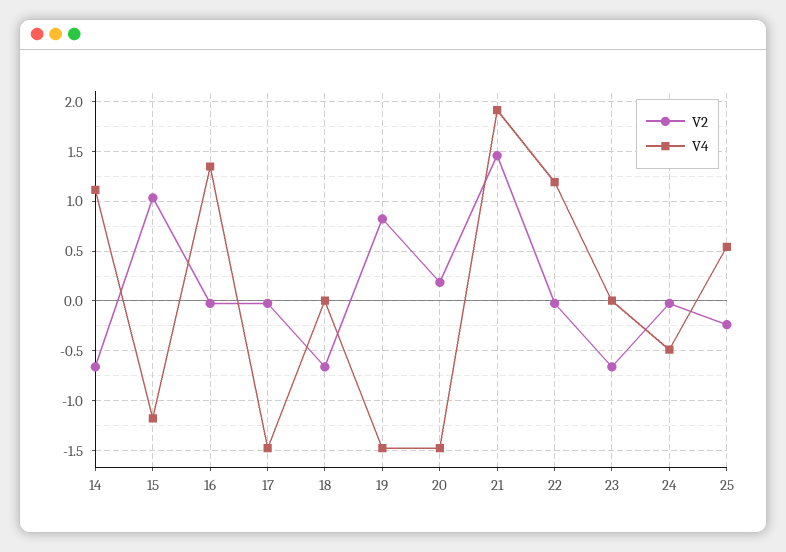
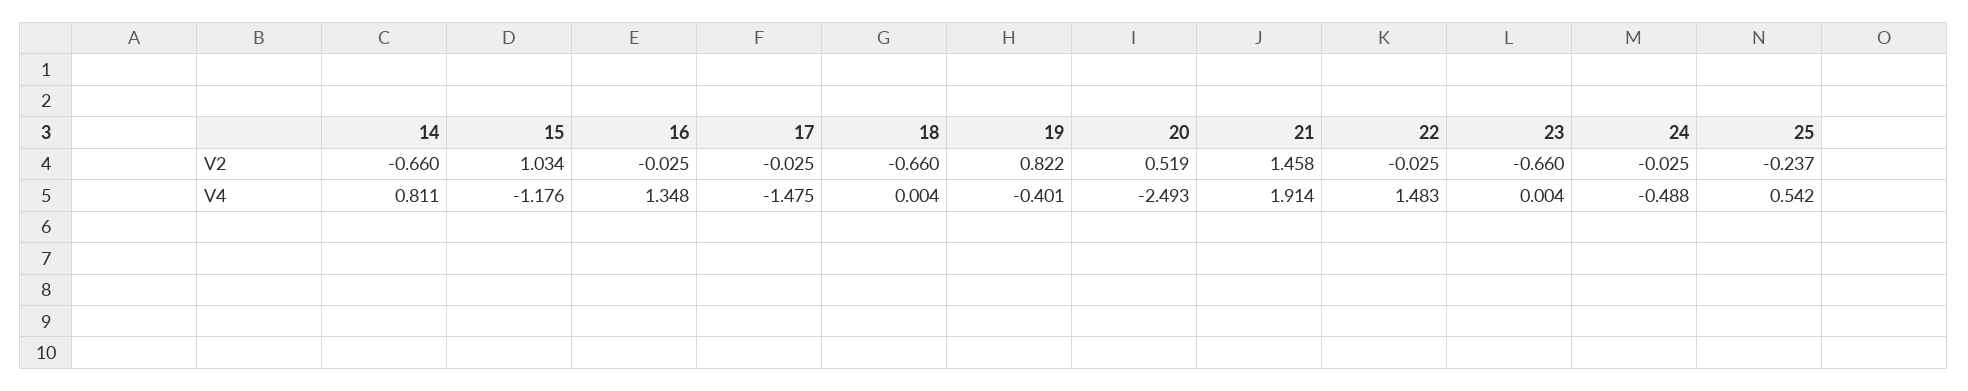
V4, 14: 1.1 -> 0.811
V4, 19: -1.5 -> -0.401
V2, 20: 0.2 -> 0.519
V4, 20: -1.5 -> -2.493
V4, 22: 1.2 -> 1.483

